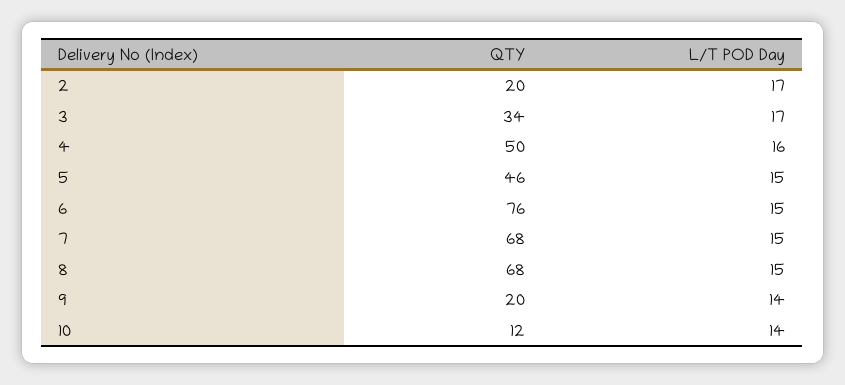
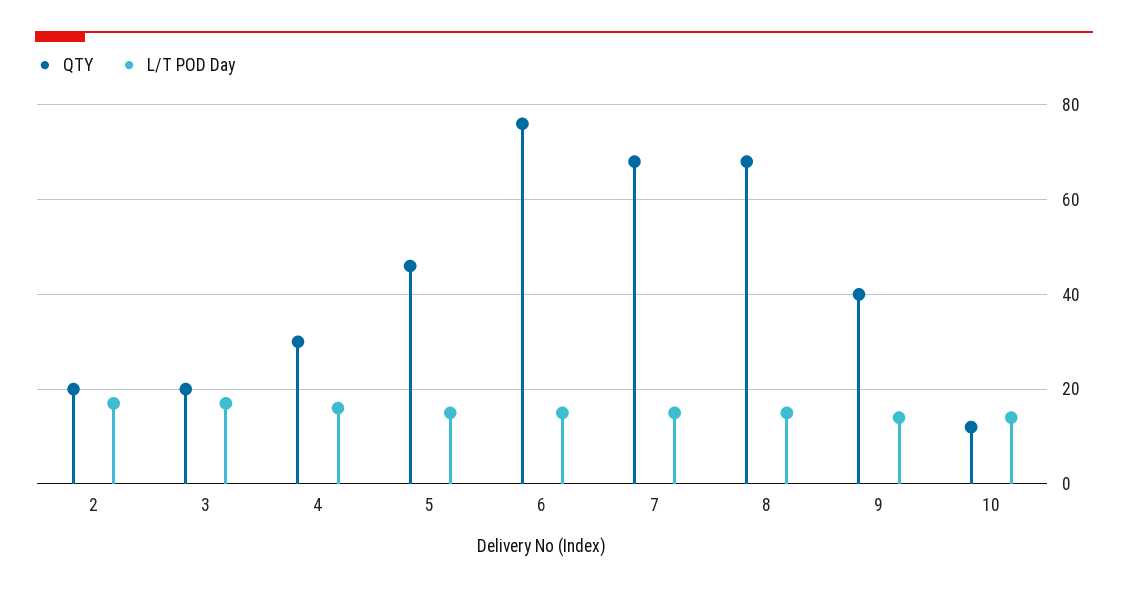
QTY, 3: 34 -> 20
QTY, 4: 50 -> 30
QTY, 9: 20 -> 40

